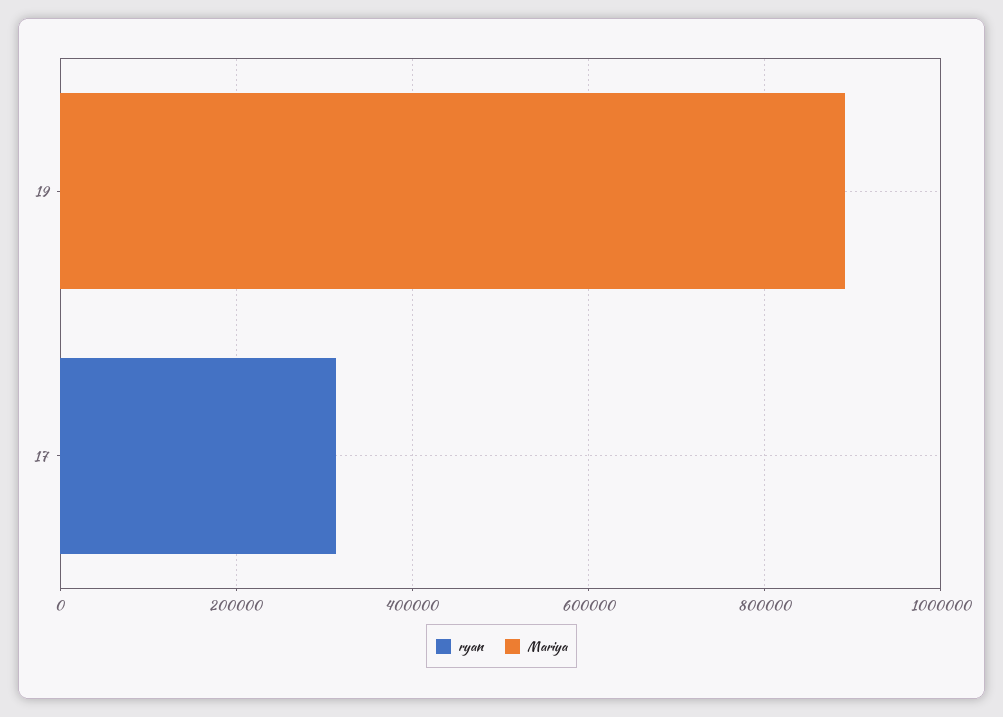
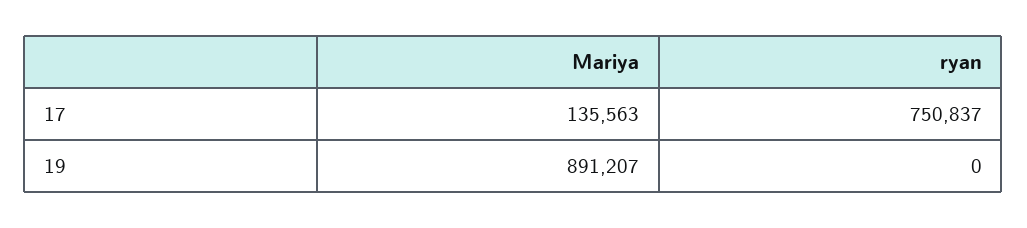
ryan, 17: 300000 -> 750837
Mariya, 17: 0 -> 135563

